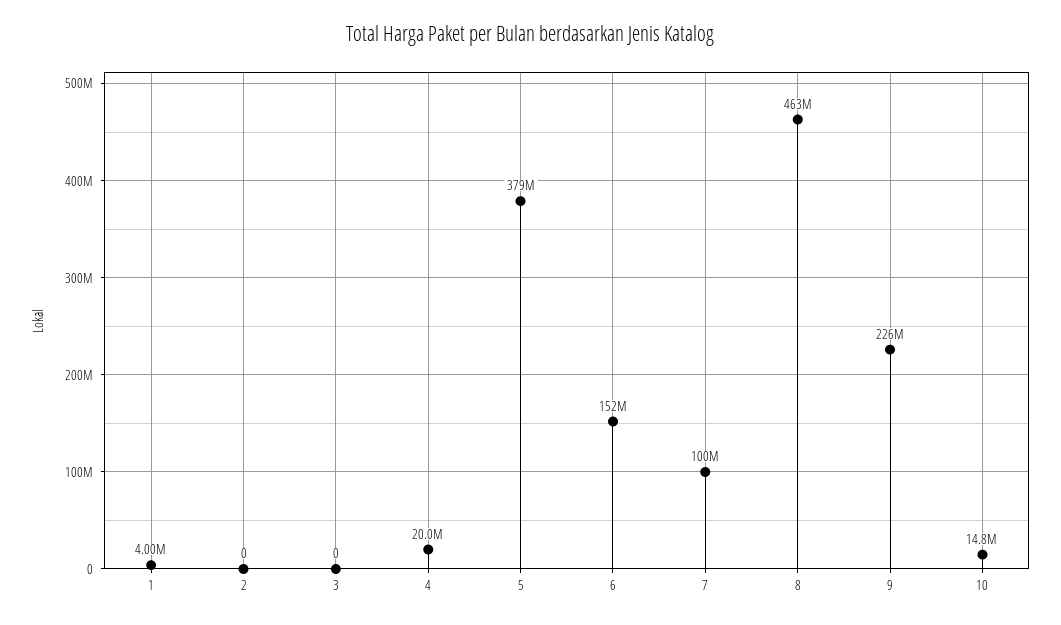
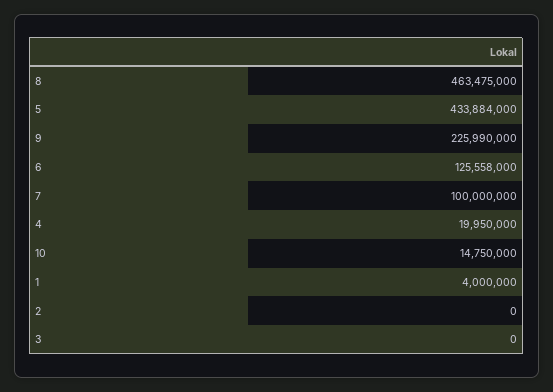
5: 379000000 -> 433884000
6: 152000000 -> 125558000

